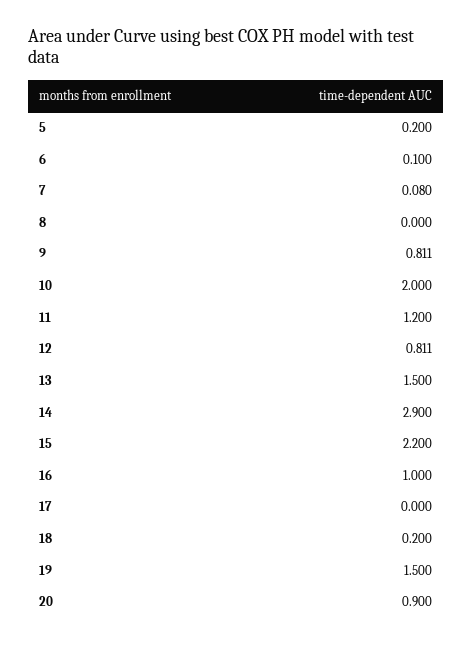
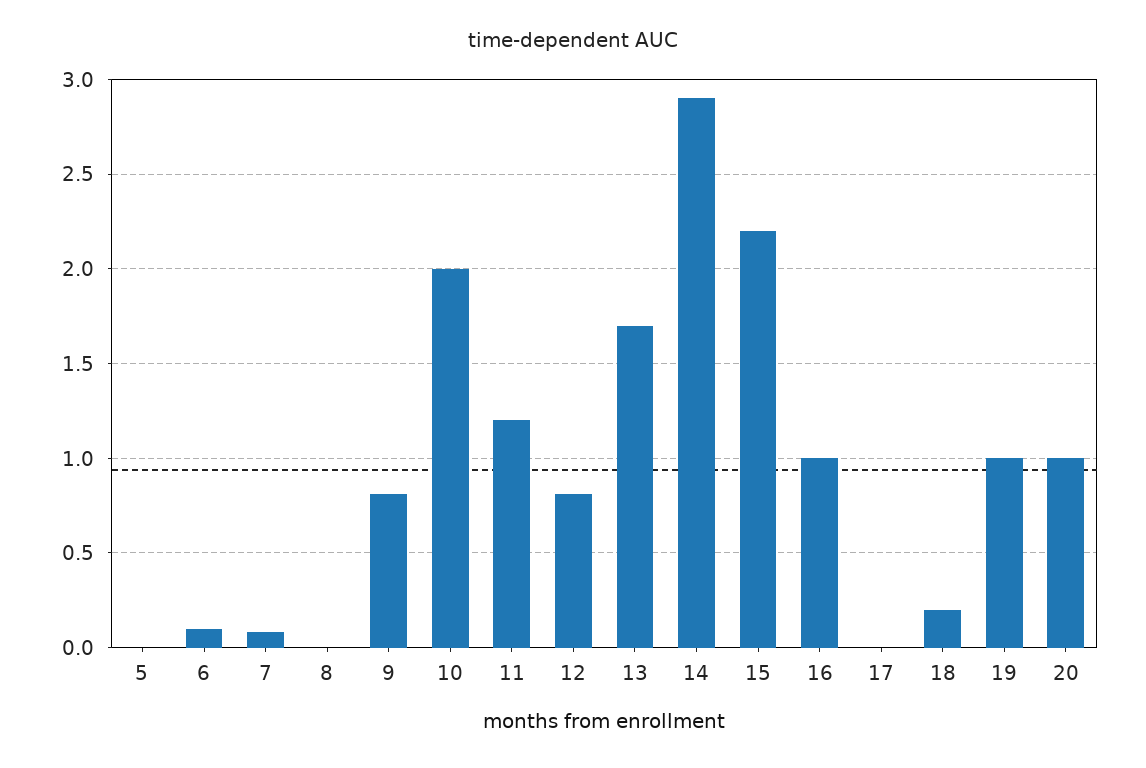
5: 0.2 -> 0
13: 1.5 -> 1.7
19: 1.5 -> 1
20: 0.9 -> 1

